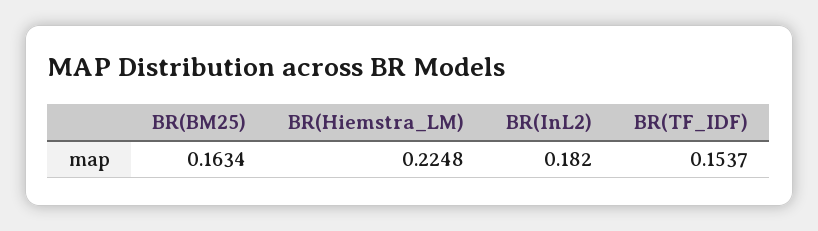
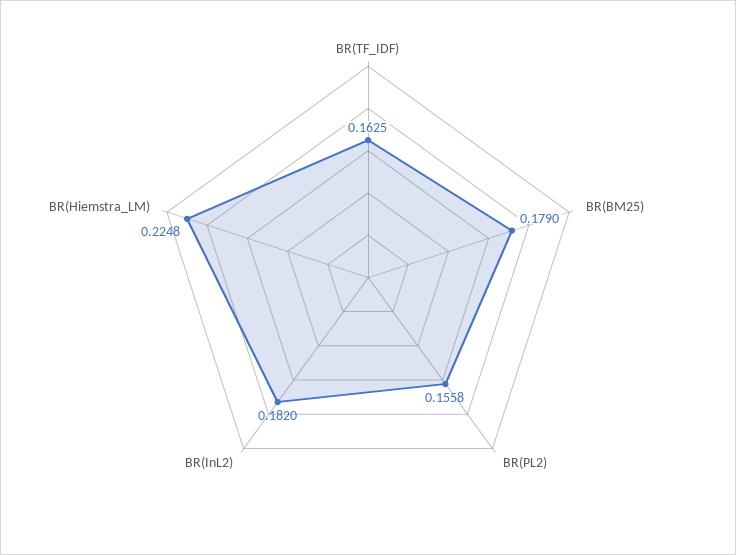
BR(BM25): 0.1634 -> 0.179
BR(TF_IDF): 0.1537 -> 0.1625
BR(PL2): none -> 0.1558

